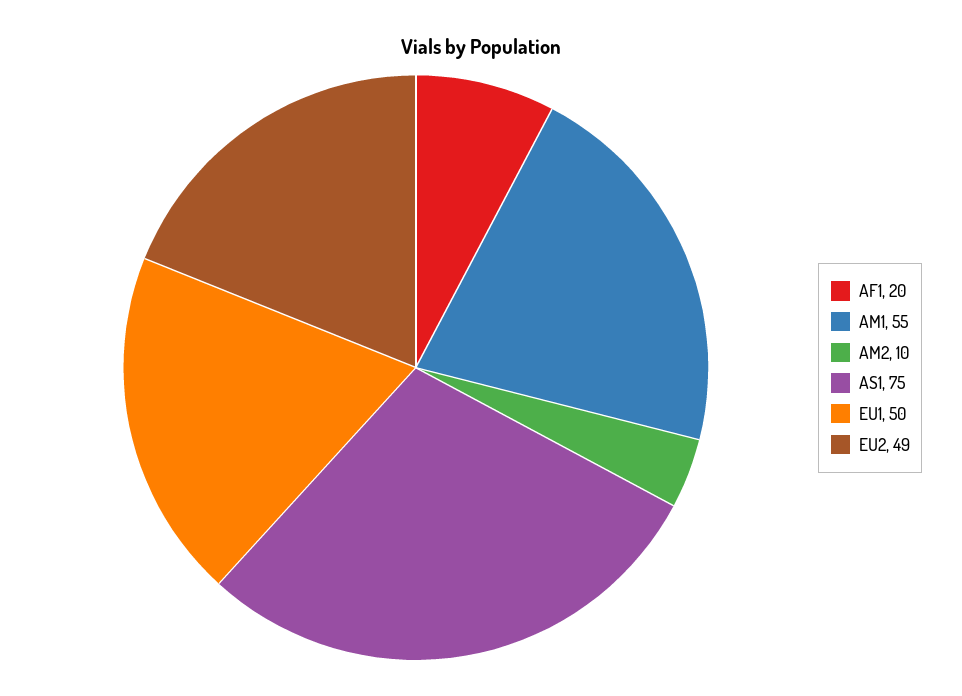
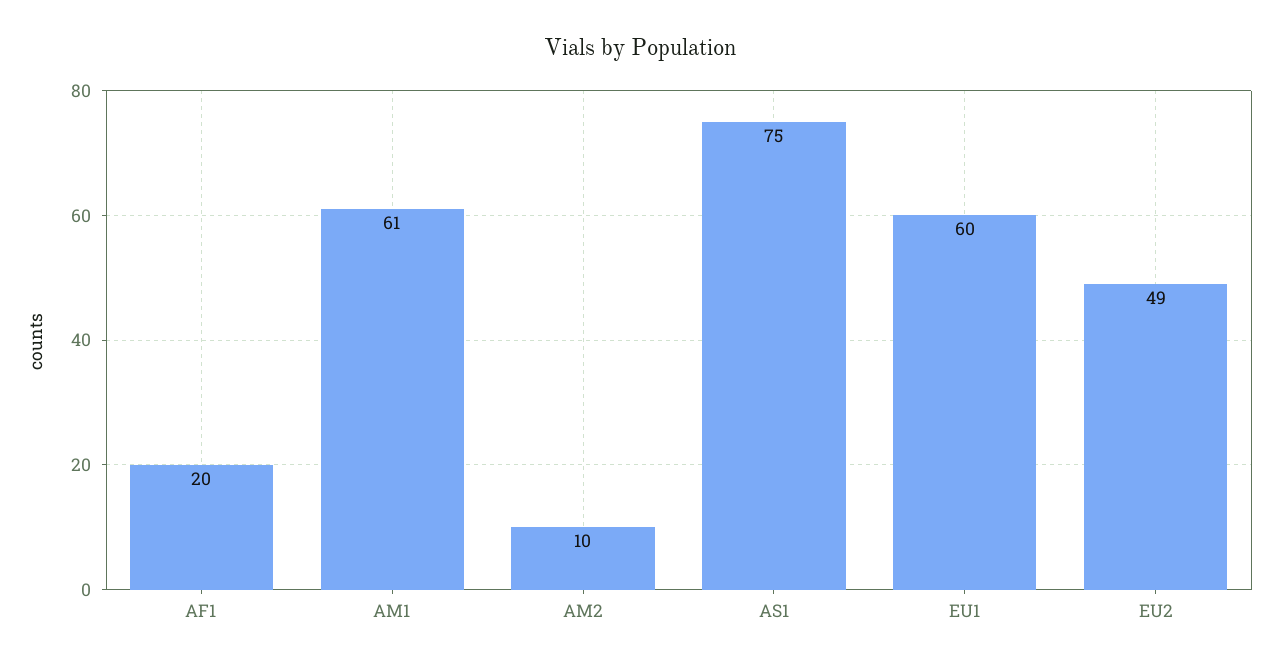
AM1: 55 -> 61
EU1: 50 -> 60

